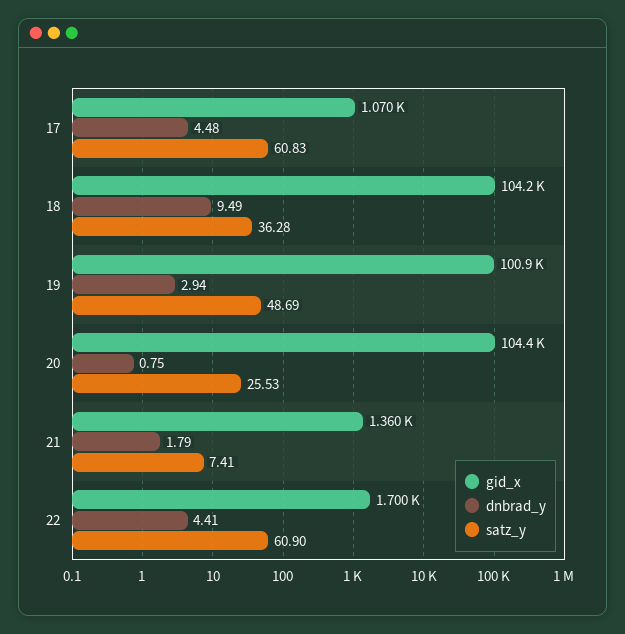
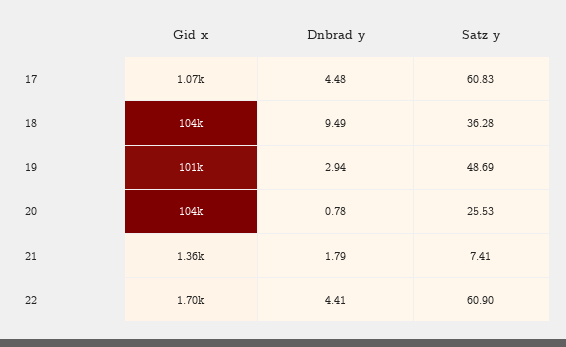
dnbrad_y, 20: 0.75 -> 0.78

